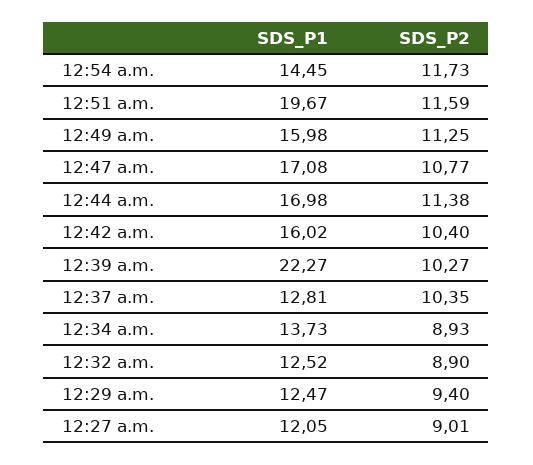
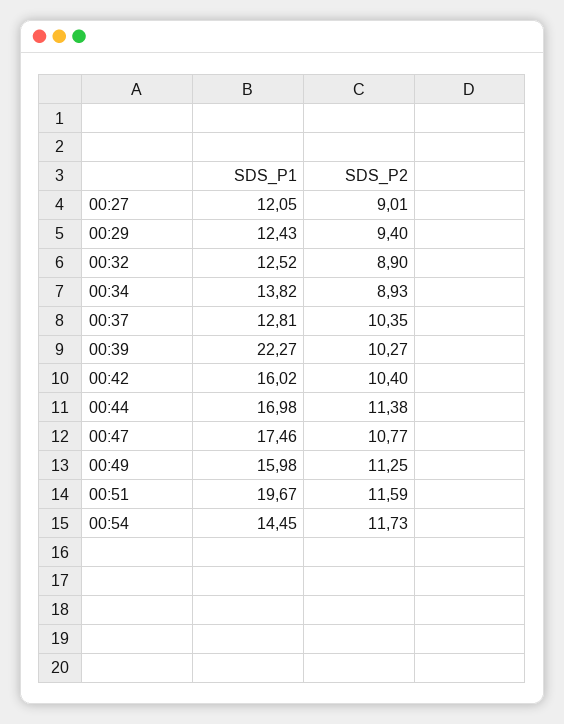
SDS_P1, 12:47 a.m.: 17.08 -> 17.46
SDS_P1, 12:34 a.m.: 13.73 -> 13.82
SDS_P1, 12:29 a.m.: 12.47 -> 12.43

